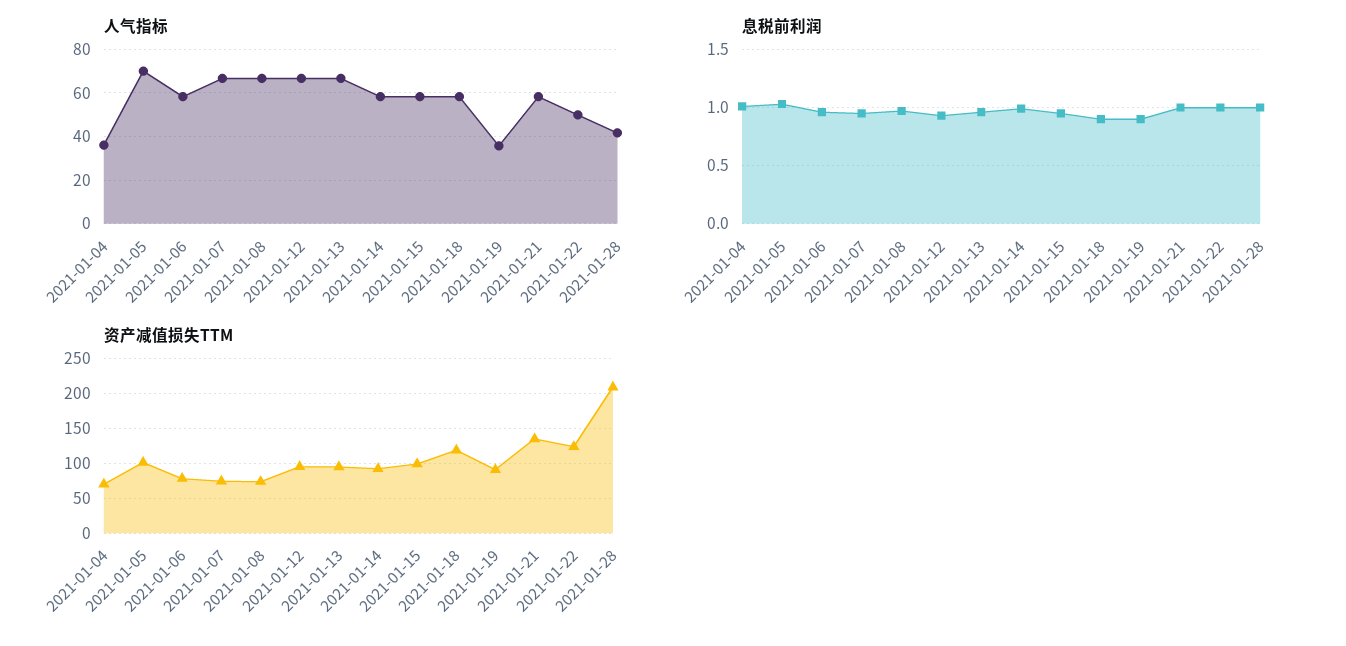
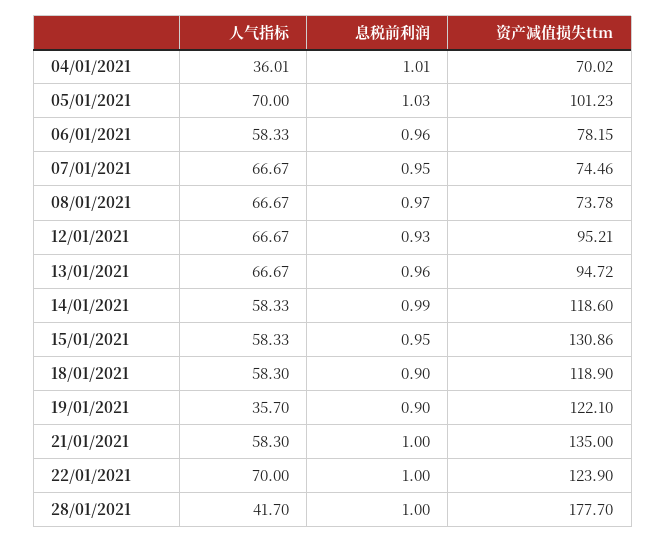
人气指标, 2021-01-22: 50 -> 70
资产减值损失TTM, 2021-01-14: 90 -> 118.6
资产减值损失TTM, 2021-01-15: 100 -> 130.86
资产减值损失TTM, 2021-01-19: 90 -> 122.1
资产减值损失TTM, 2021-01-28: 210 -> 177.7

